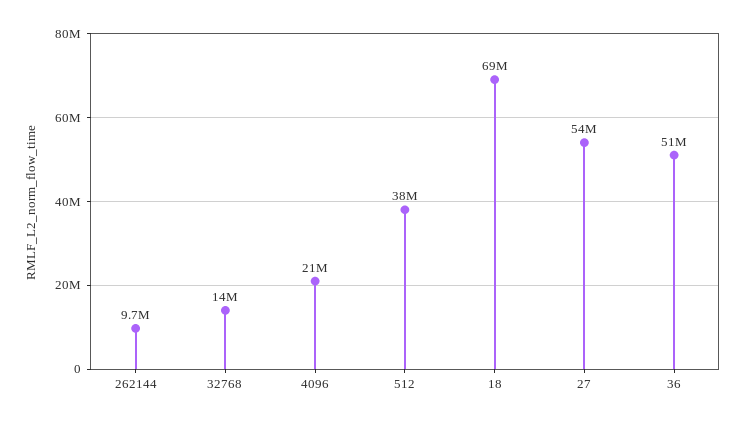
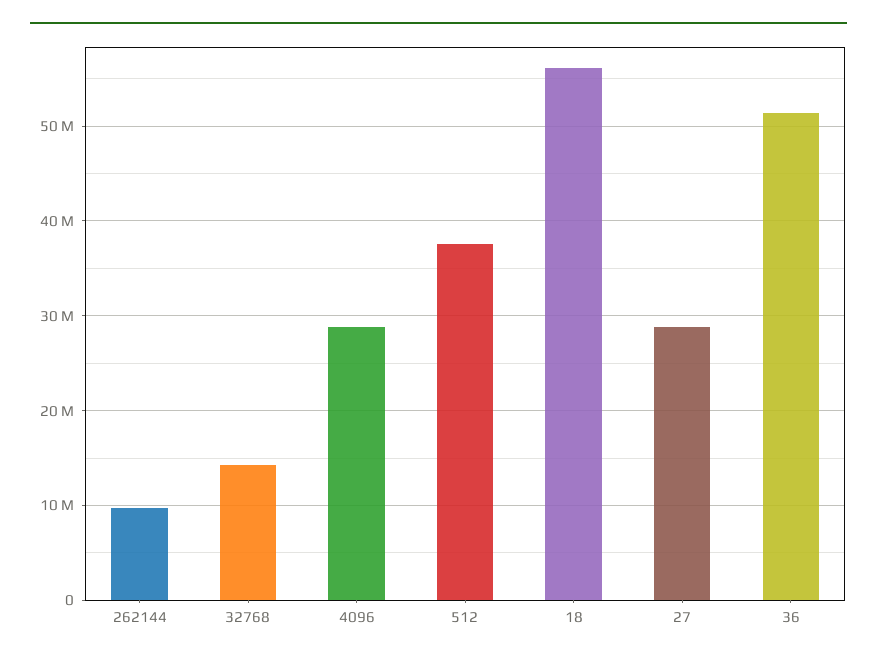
4096: 21000000 -> 29000000
18: 69000000 -> 56000000
27: 54000000 -> 29000000

